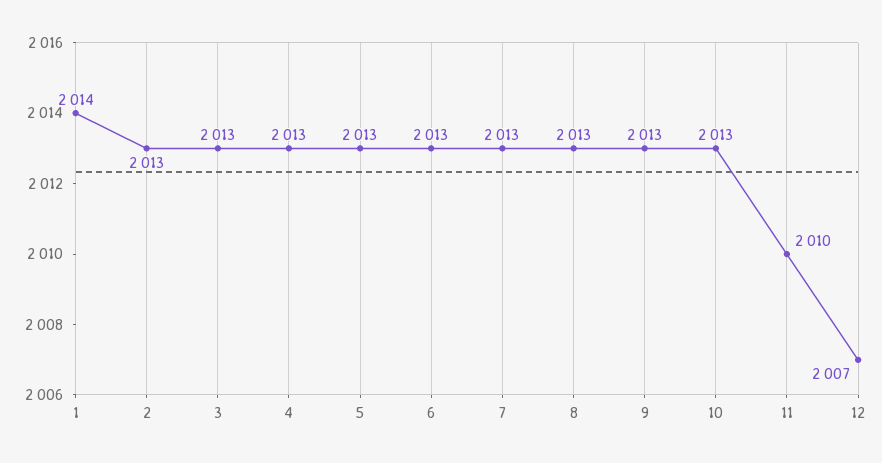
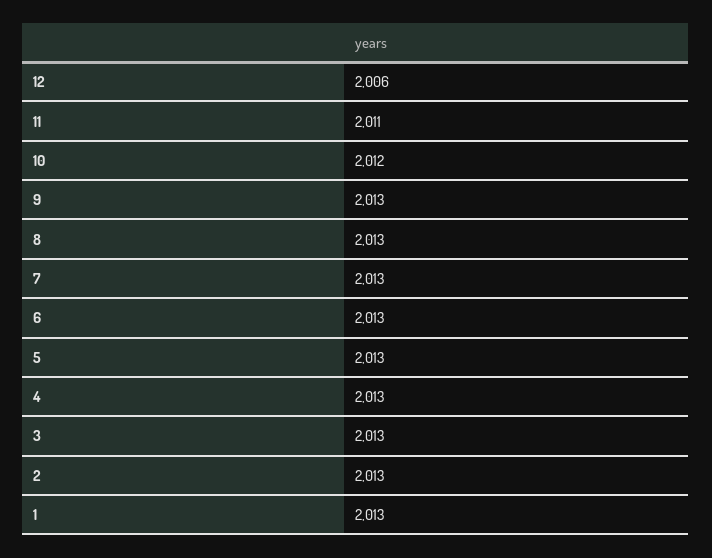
1: 2014 -> 2013
10: 2013 -> 2012
11: 2010 -> 2011
12: 2007 -> 2006

